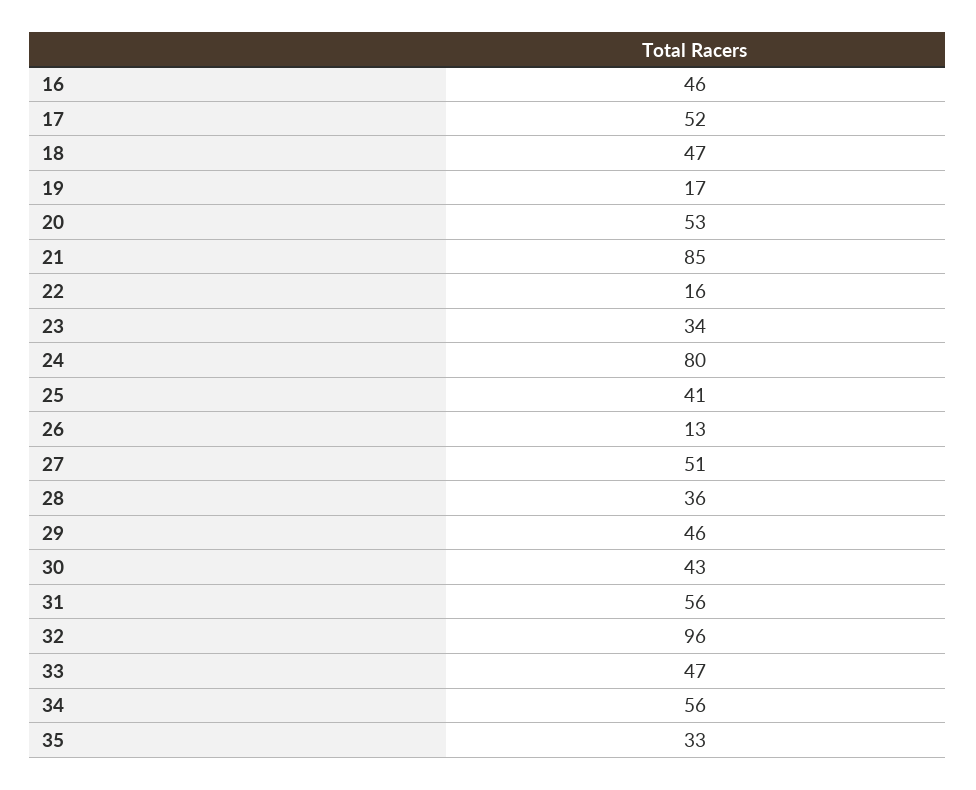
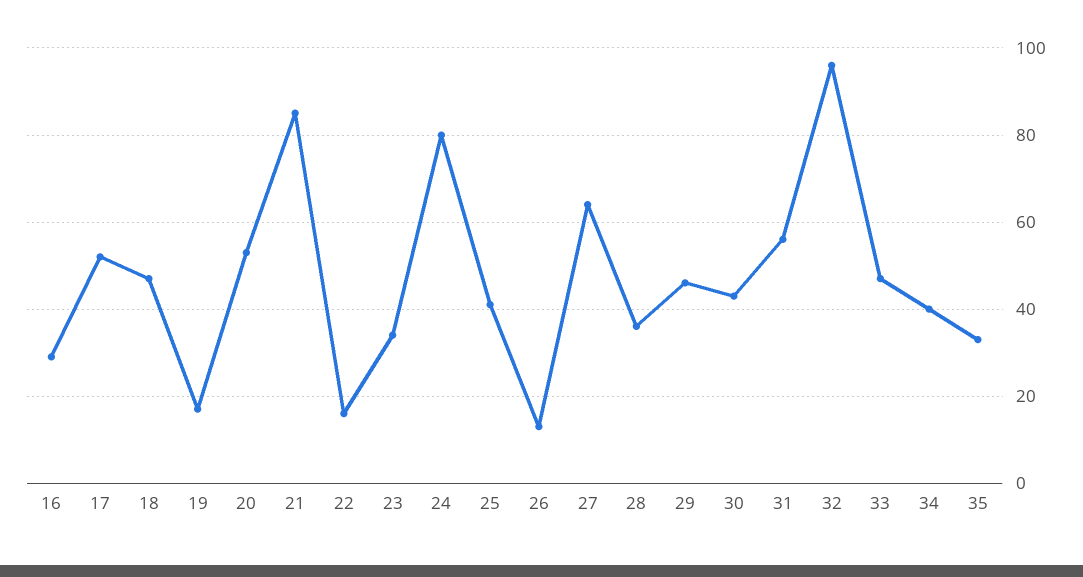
16: 46 -> 30
27: 51 -> 65
34: 56 -> 40

